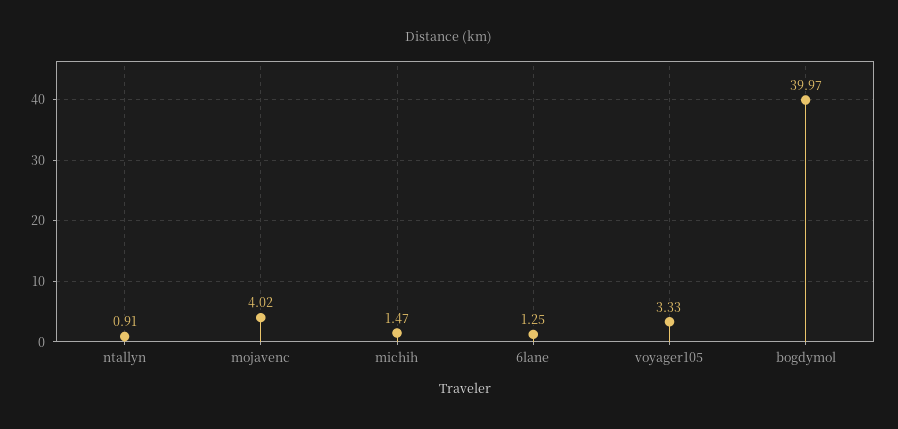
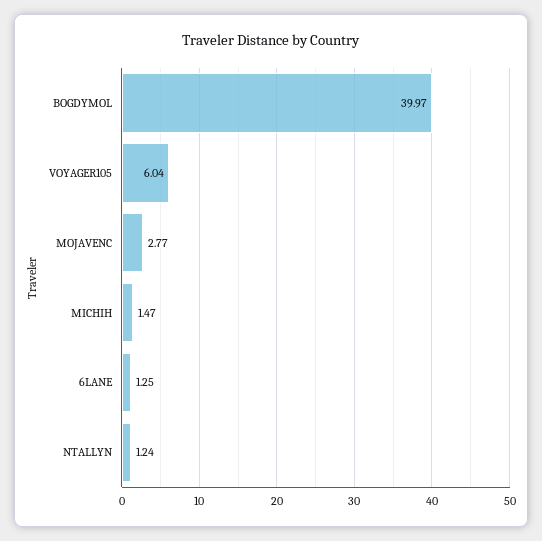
ntallyn: 0.91 -> 1.24
mojavenc: 4.02 -> 2.77
voyager105: 3.33 -> 6.04

